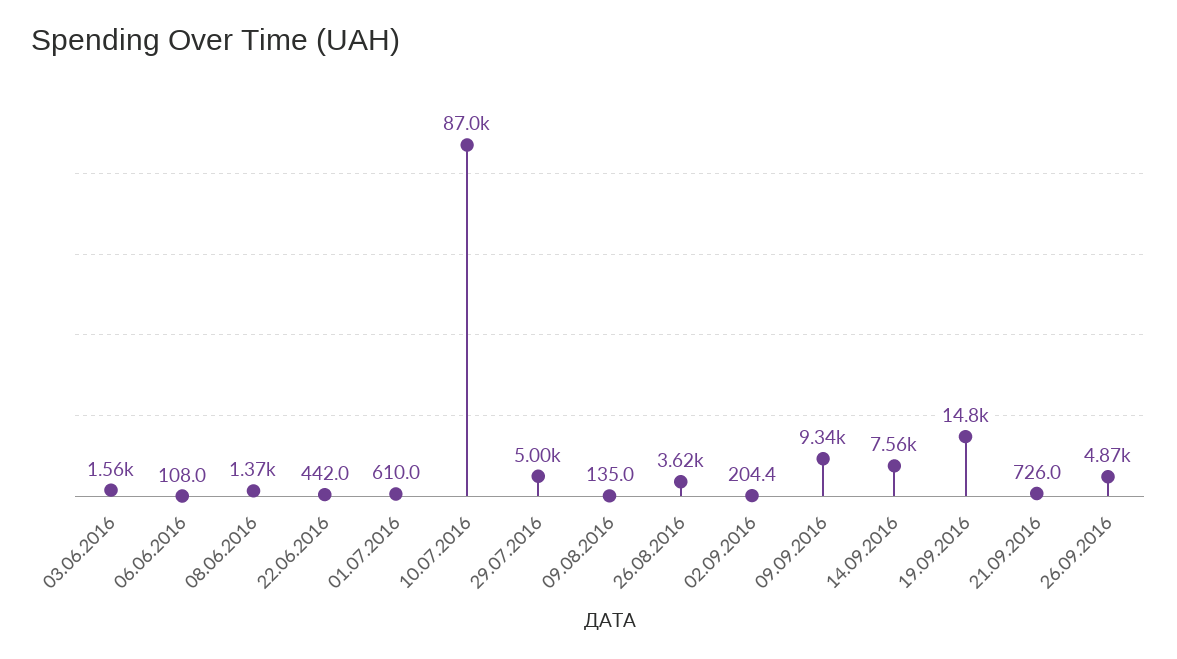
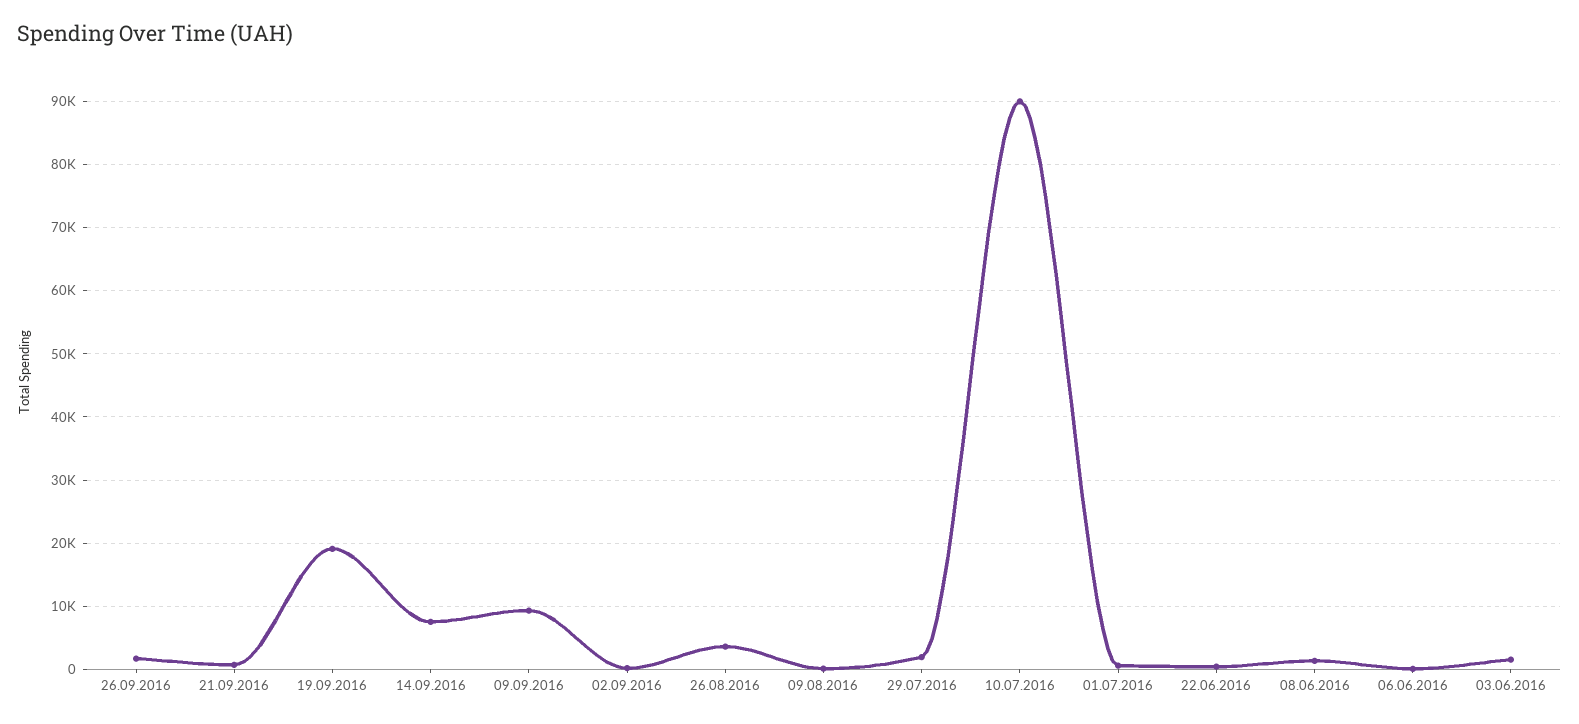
10.07.2016: 87000 -> 90000
29.07.2016: 5000 -> 2000
19.09.2016: 14800 -> 19000
26.09.2016: 4870 -> 2000

